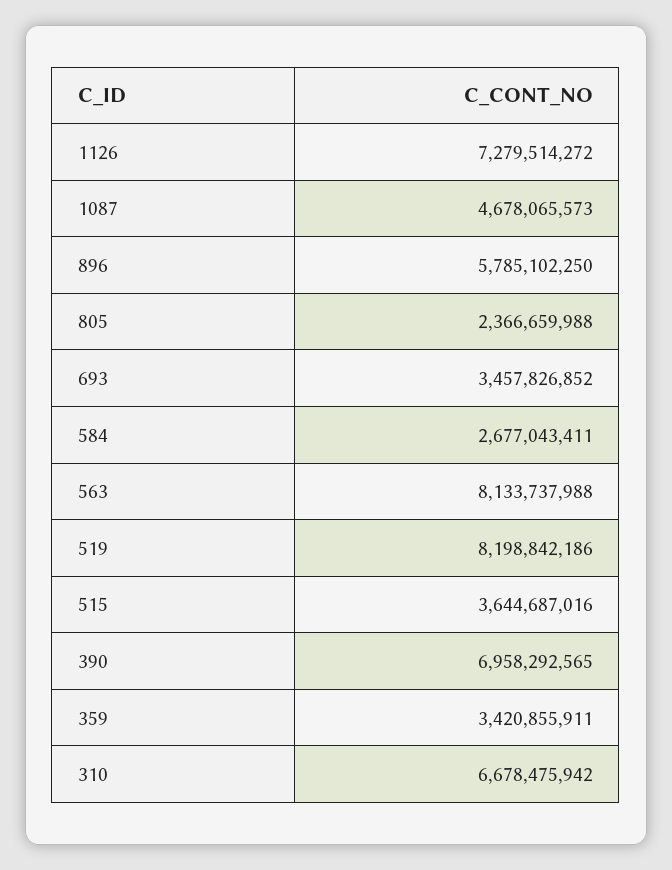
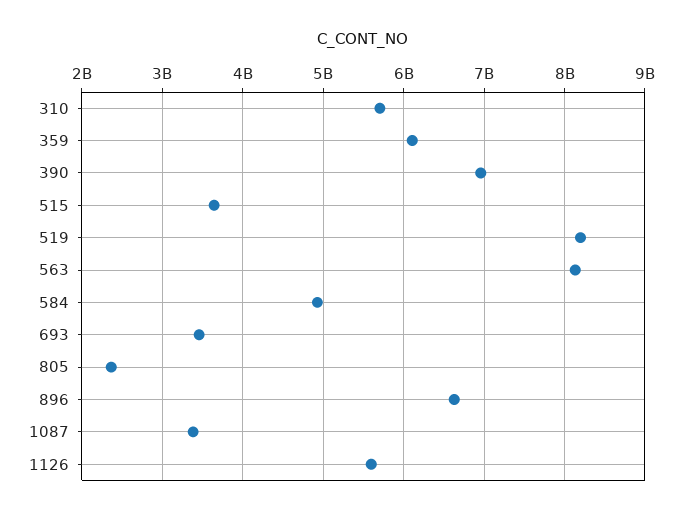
1126: 7279514272 -> 5600000000
1087: 4678065573 -> 3400000000
896: 5785102250 -> 6600000000
584: 2677043411 -> 4900000000
359: 3420855911 -> 6100000000
310: 6678475942 -> 5700000000

